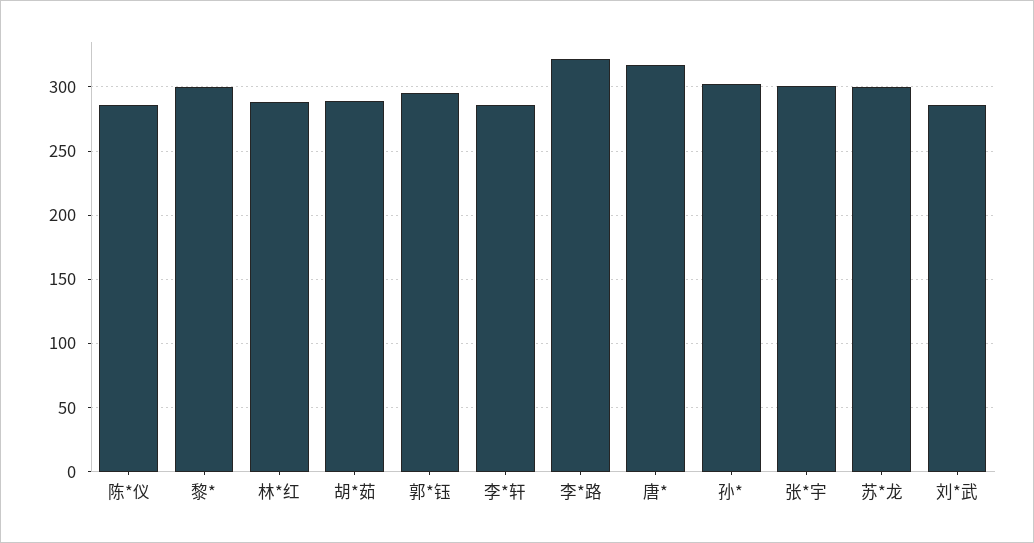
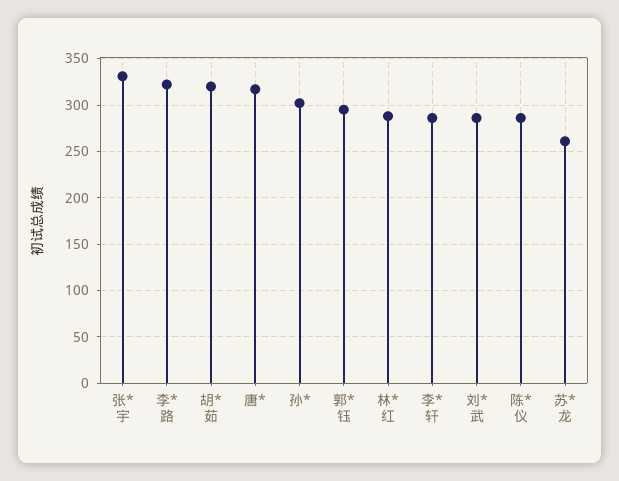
黎*: 300 -> none
胡*茹: 290 -> 320
张*宇: 300 -> 330
苏*龙: 300 -> 260

